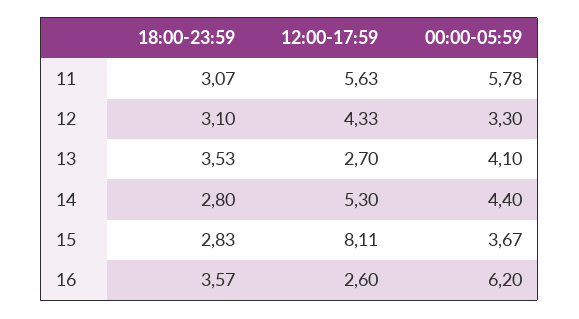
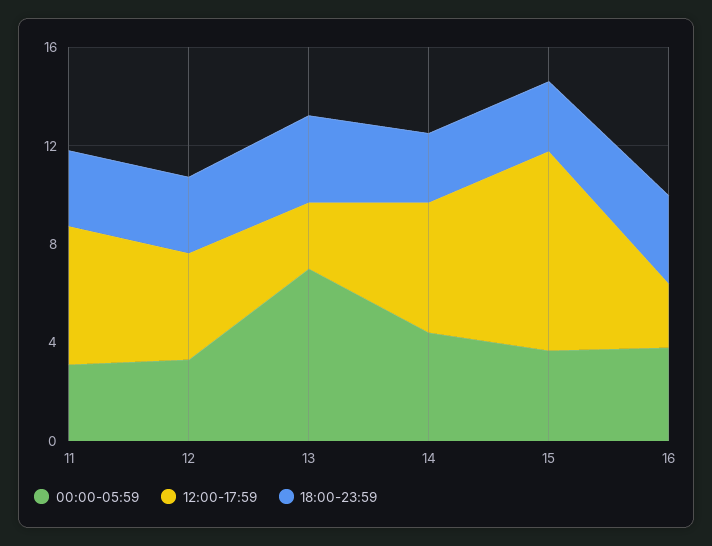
00:00-05:59, 11: 5.78 -> 3
00:00-05:59, 13: 4.1 -> 7
00:00-05:59, 16: 6.2 -> 4

